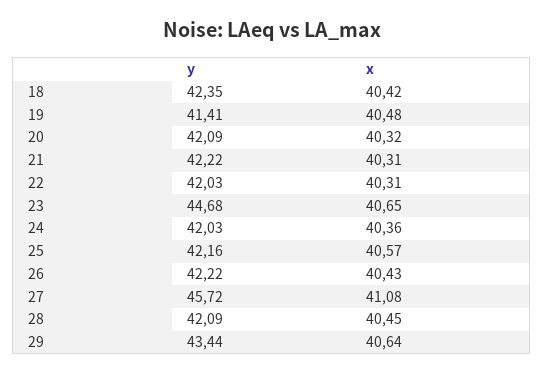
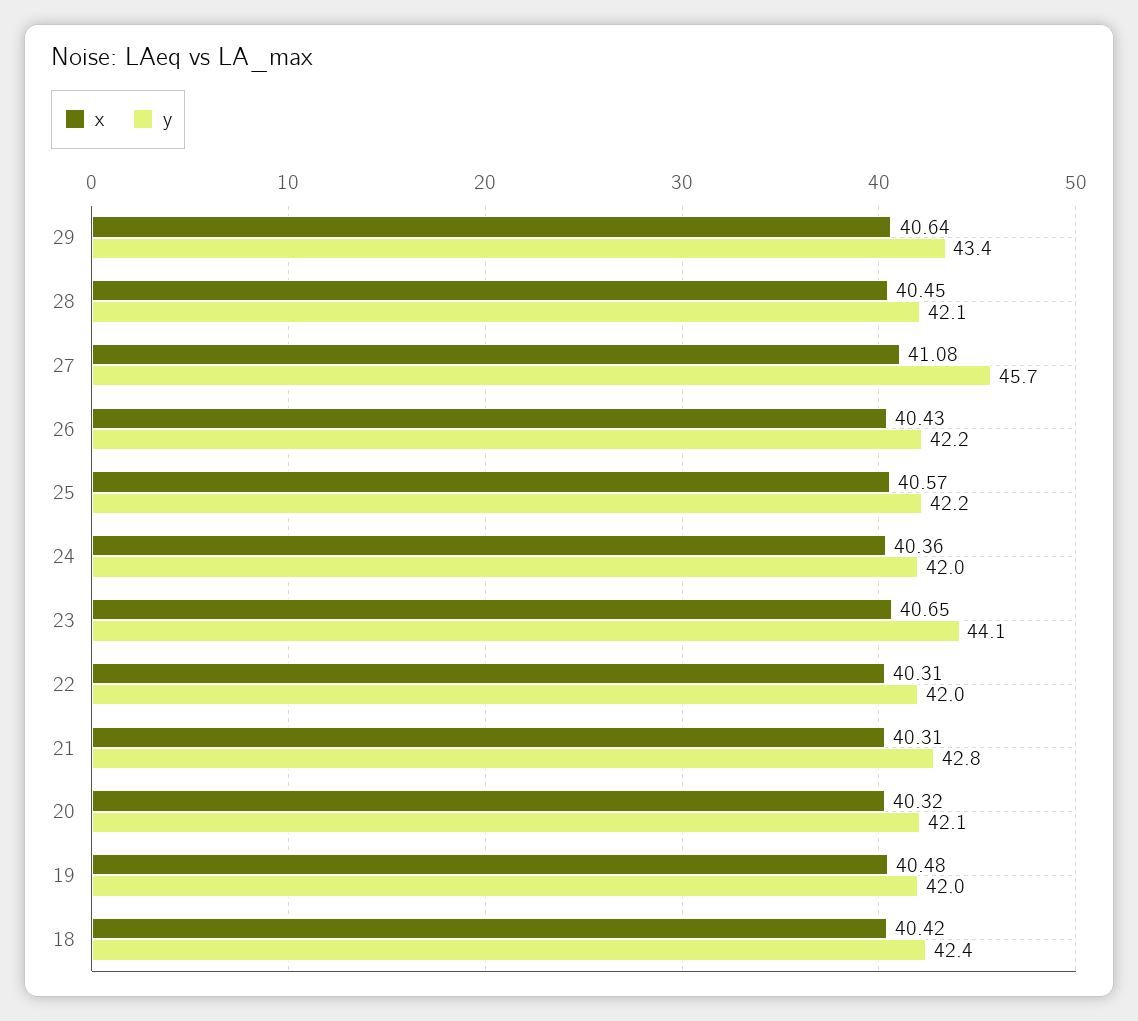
y, 19: 41.41 -> 42
y, 21: 42.22 -> 42.8
y, 23: 44.68 -> 44.1

